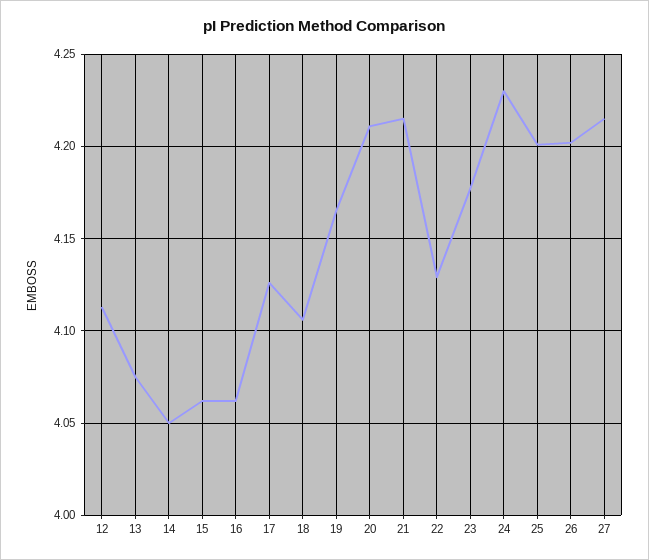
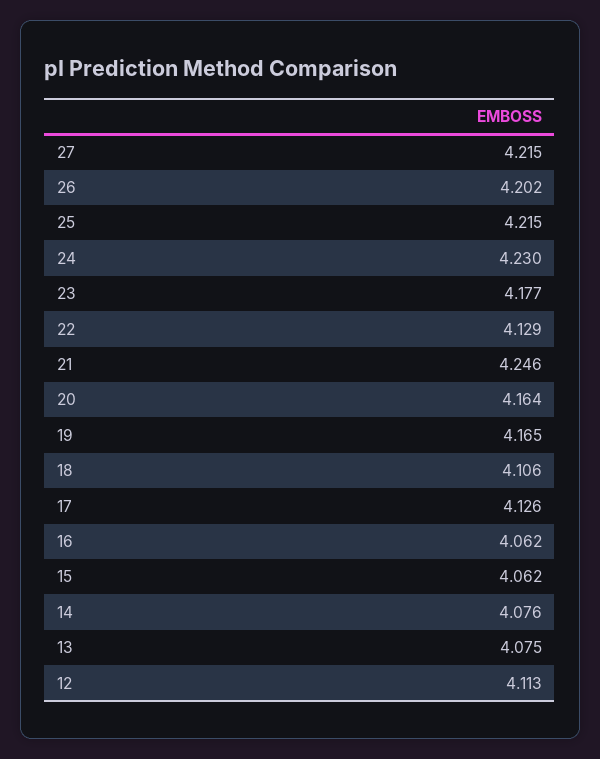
14: 4.05 -> 4.076
20: 4.21 -> 4.164
21: 4.215 -> 4.246
25: 4.2 -> 4.215

